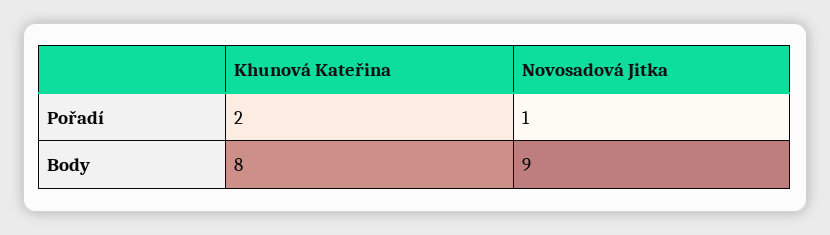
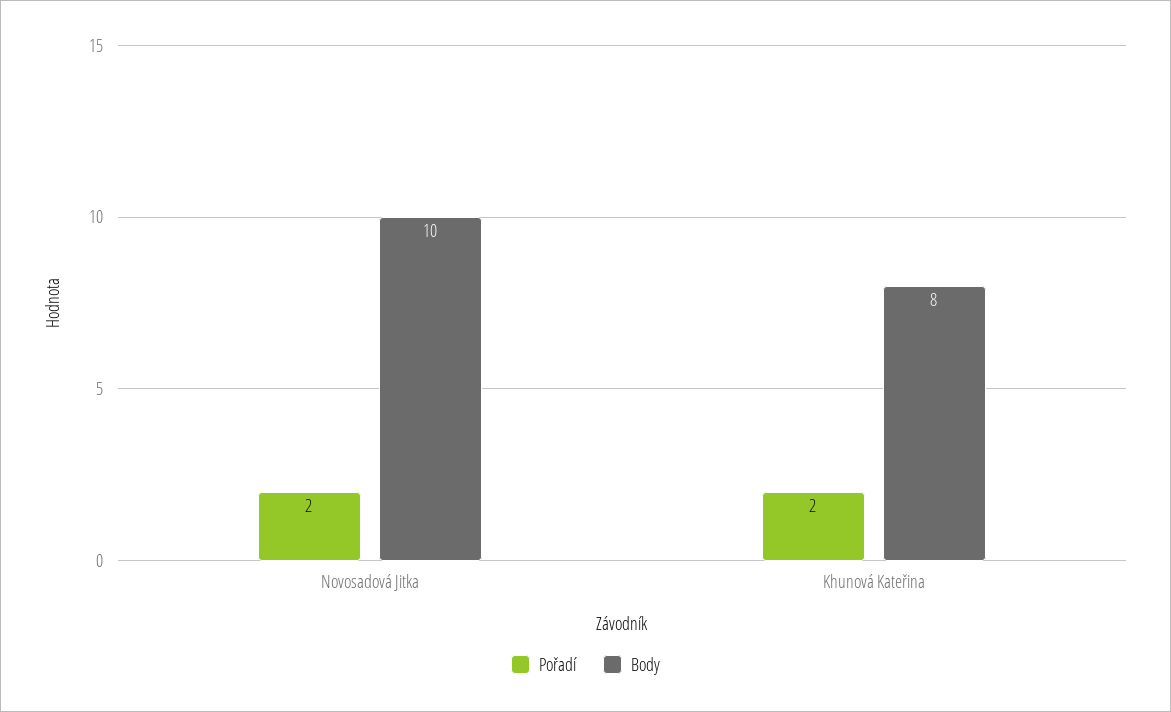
Pořadí, Novosadová Jitka: 1 -> 2
Body, Novosadová Jitka: 9 -> 10

